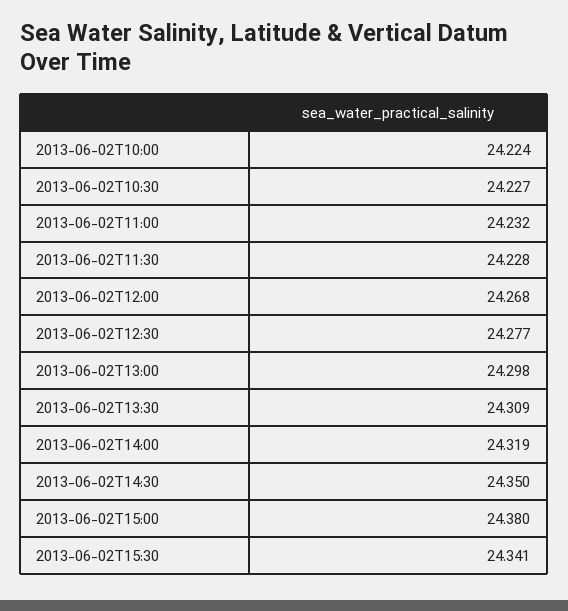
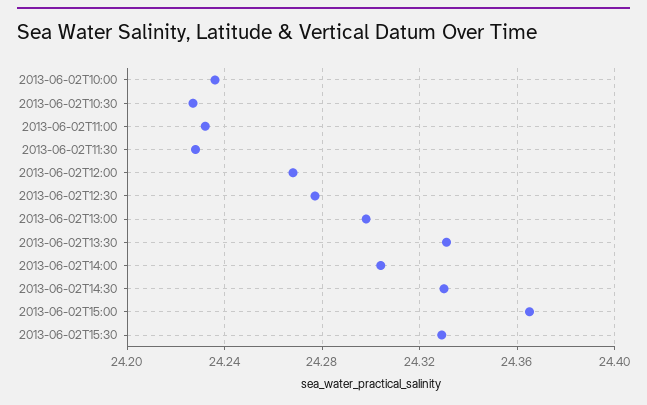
2013-06-02T10:00: 24.224 -> 24.235
2013-06-02T13:30: 24.309 -> 24.33
2013-06-02T14:00: 24.319 -> 24.305
2013-06-02T14:30: 24.35 -> 24.33
2013-06-02T15:00: 24.38 -> 24.365
2013-06-02T15:30: 24.341 -> 24.33

